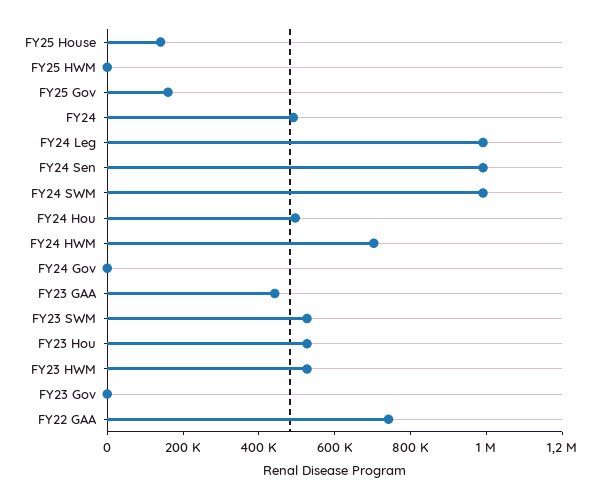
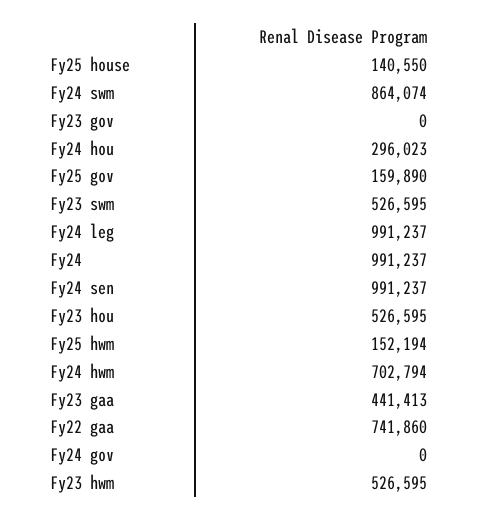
FY25 HWM: 0 -> 152194
FY24: 500000 -> 991237
FY24 SWM: 1000000 -> 864074
FY24 Hou: 500000 -> 296023

